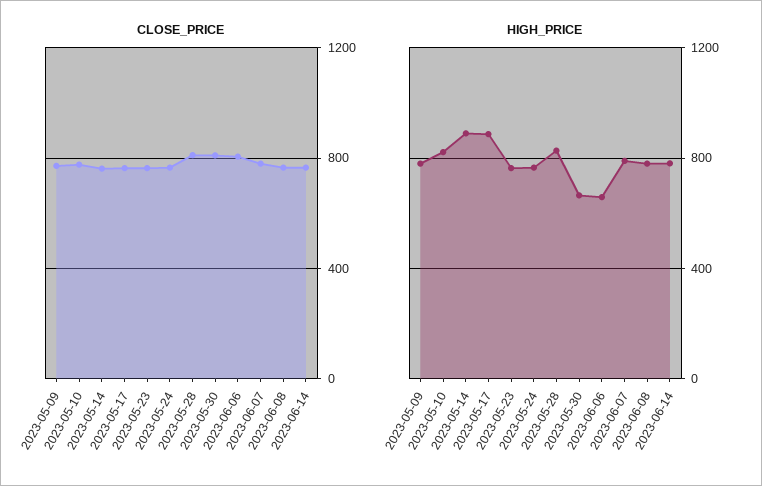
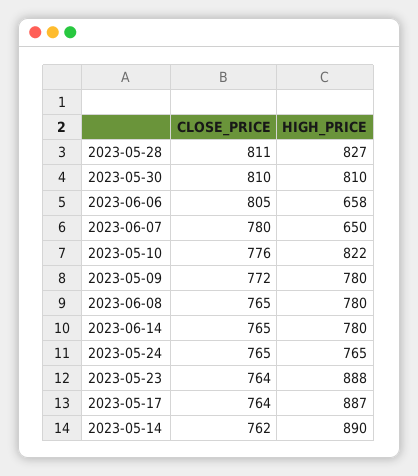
HIGH_PRICE, 2023-05-23: 750 -> 888
HIGH_PRICE, 2023-05-30: 650 -> 810
HIGH_PRICE, 2023-06-07: 800 -> 650

